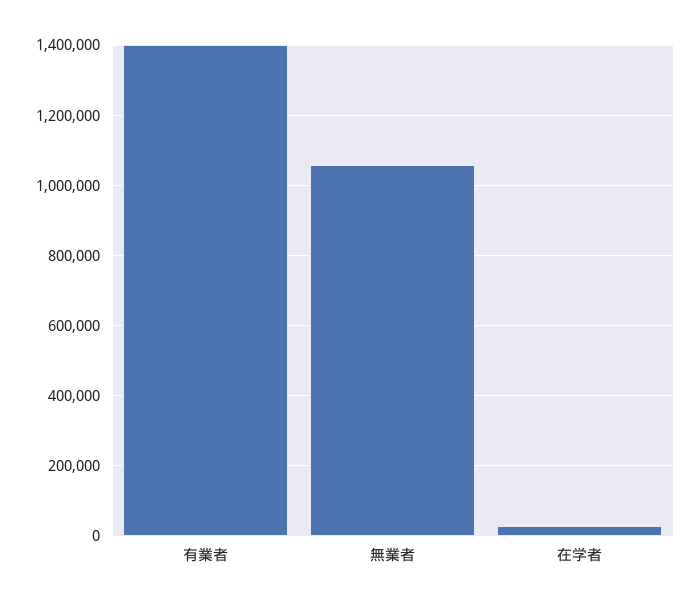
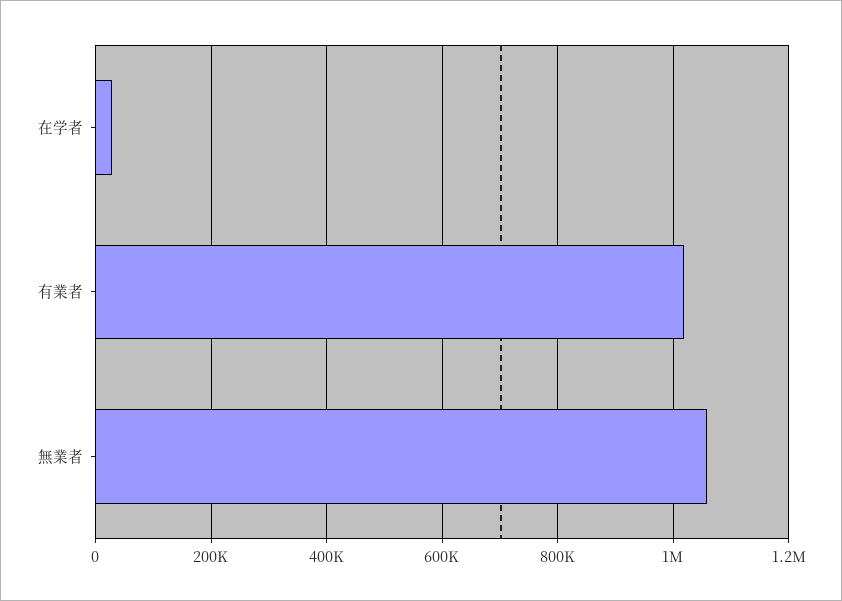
有業者: 1400000 -> 1020000

